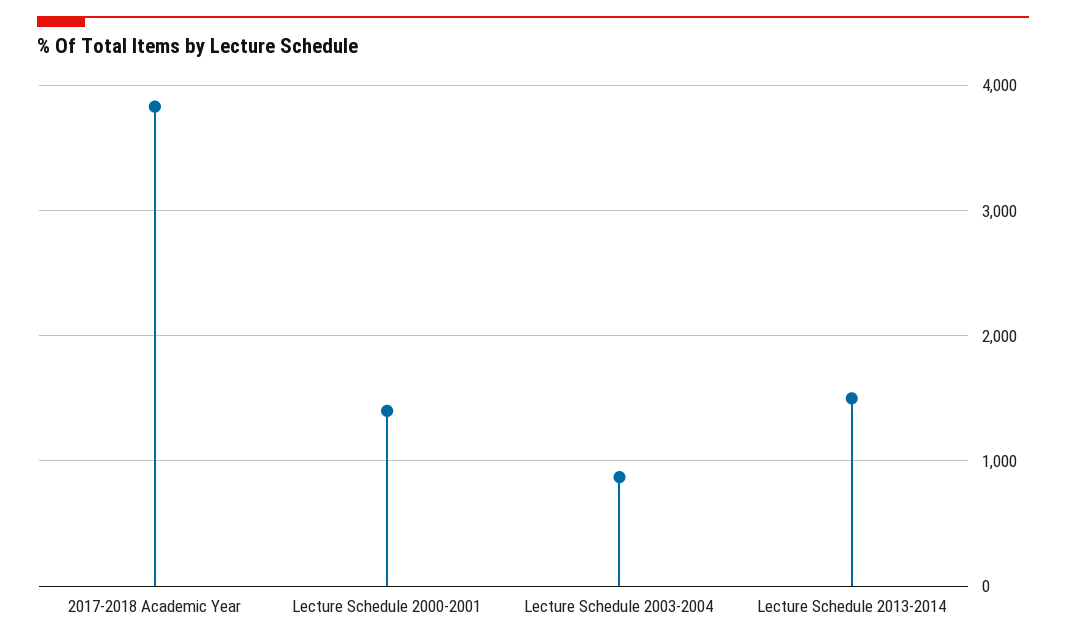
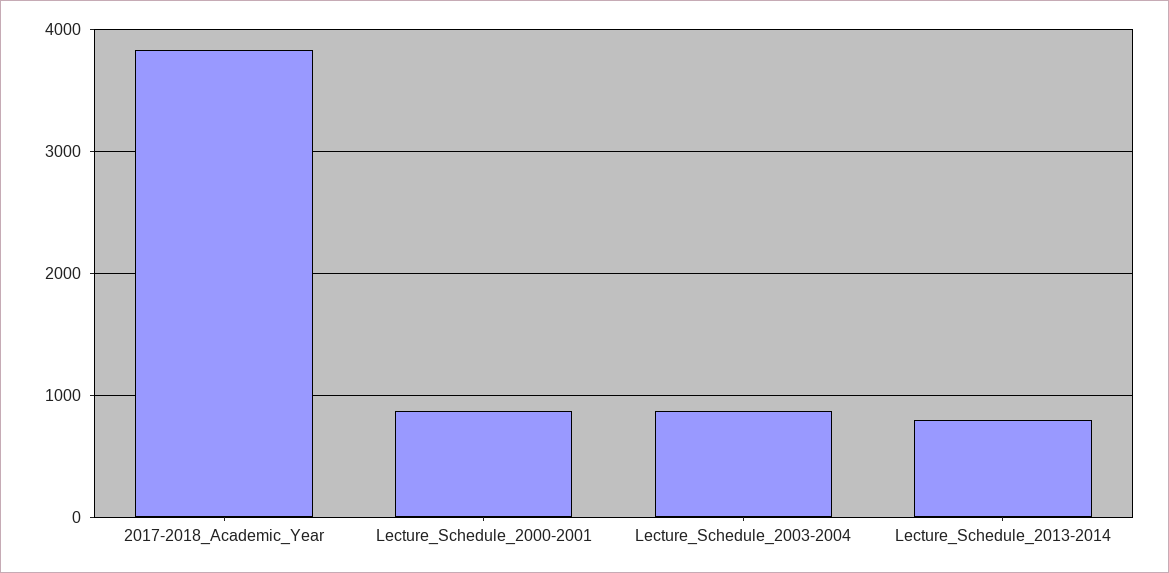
Lecture Schedule 2000-2001: 1400 -> 900
Lecture Schedule 2013-2014: 1500 -> 800

